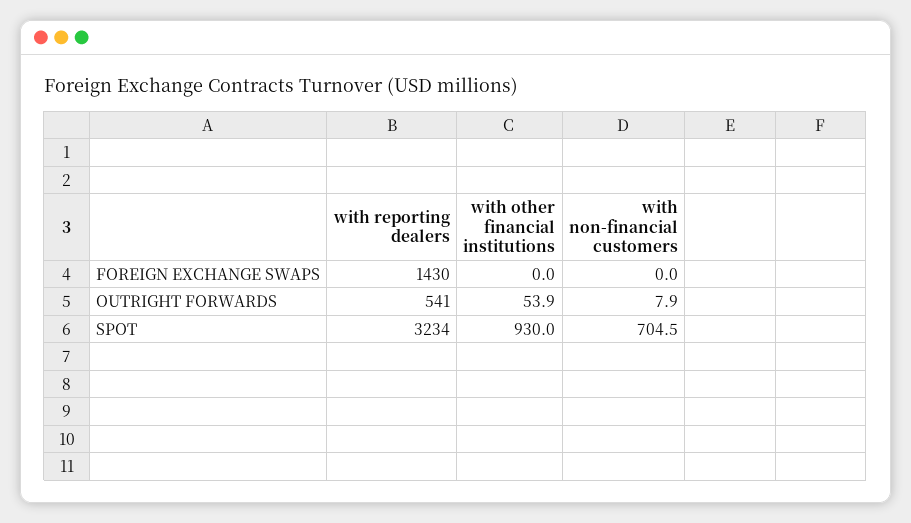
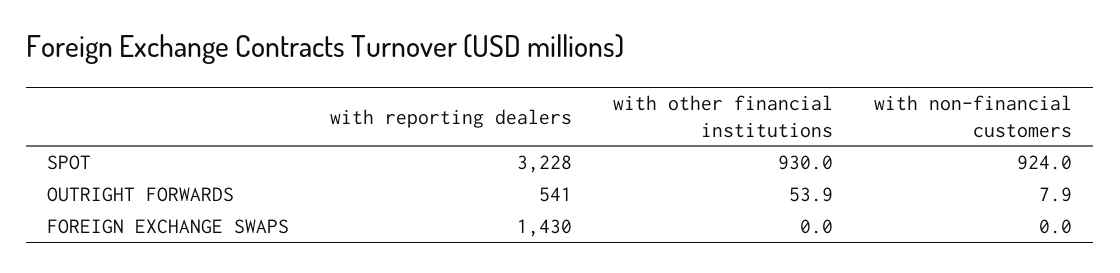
with reporting dealers, SPOT: 3234 -> 3228
with non-financial customers, SPOT: 704.5 -> 924

